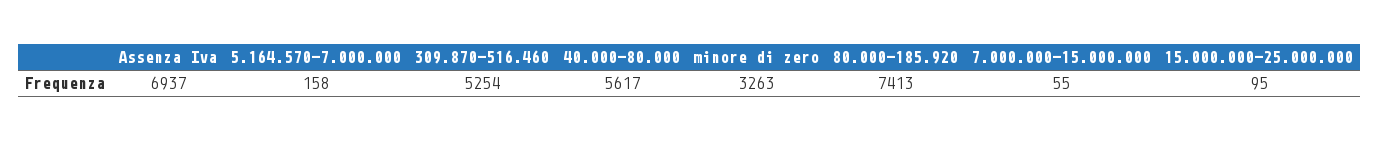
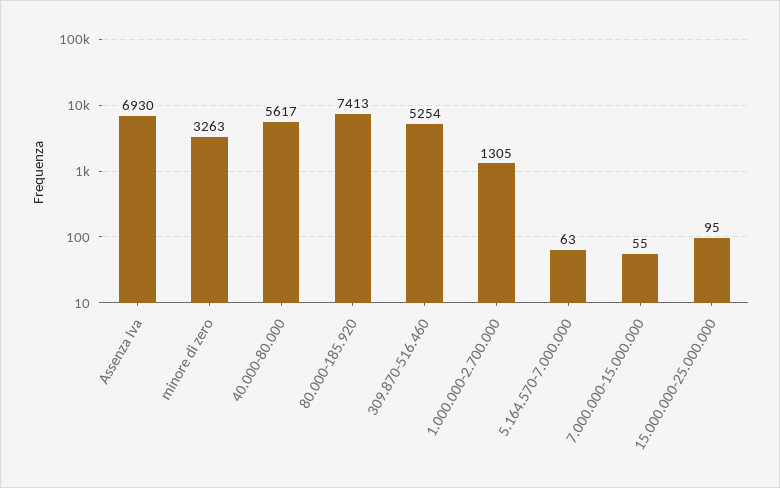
Assenza Iva: 6937 -> 6930
5.164.570-7.000.000: 158 -> 63
1.000.000-2.700.000: none -> 1305

